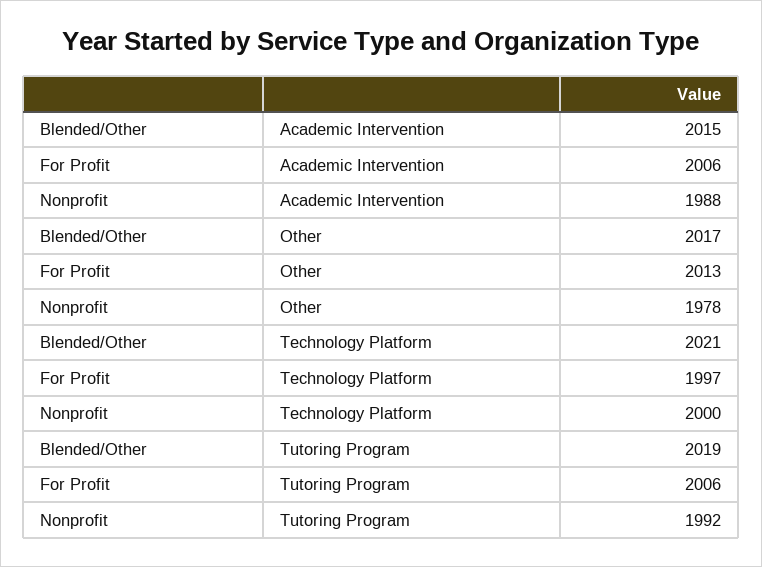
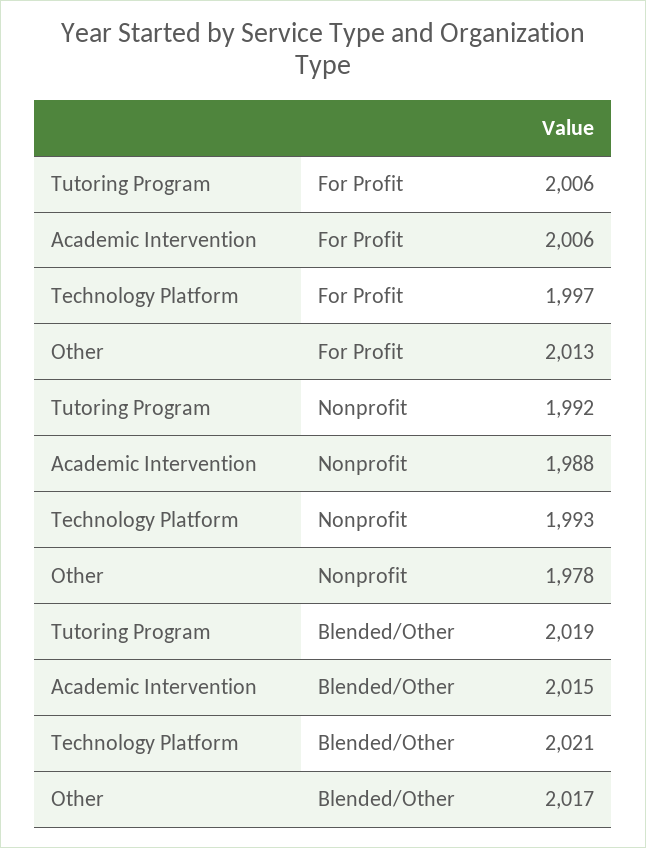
Nonprofit, Technology Platform: 2000 -> 1993

